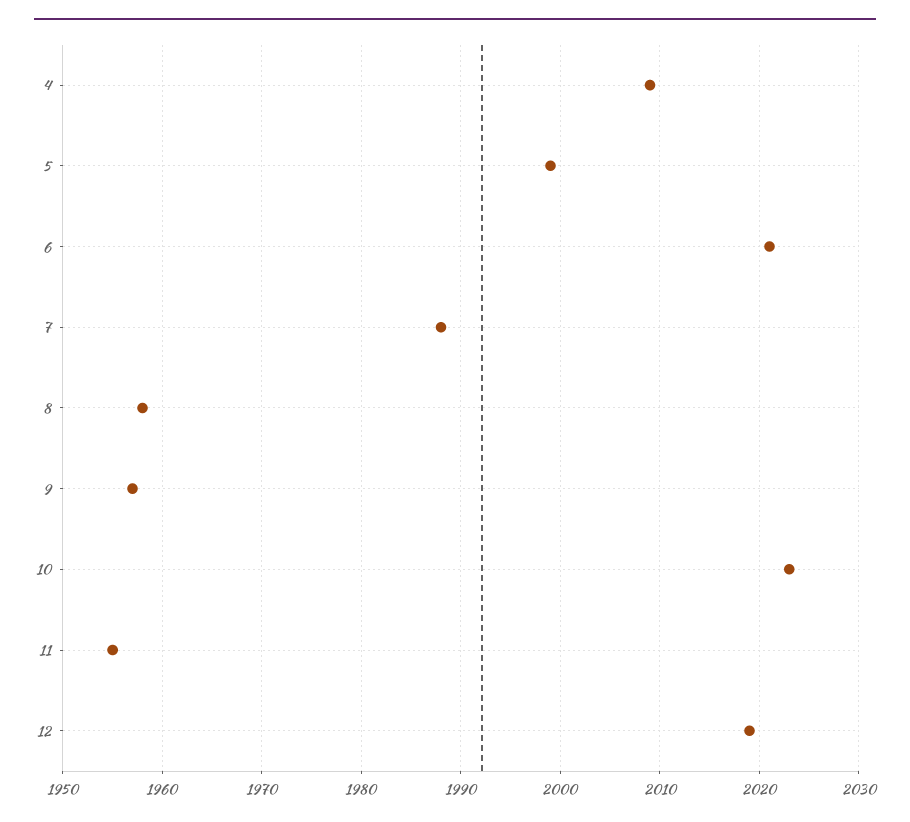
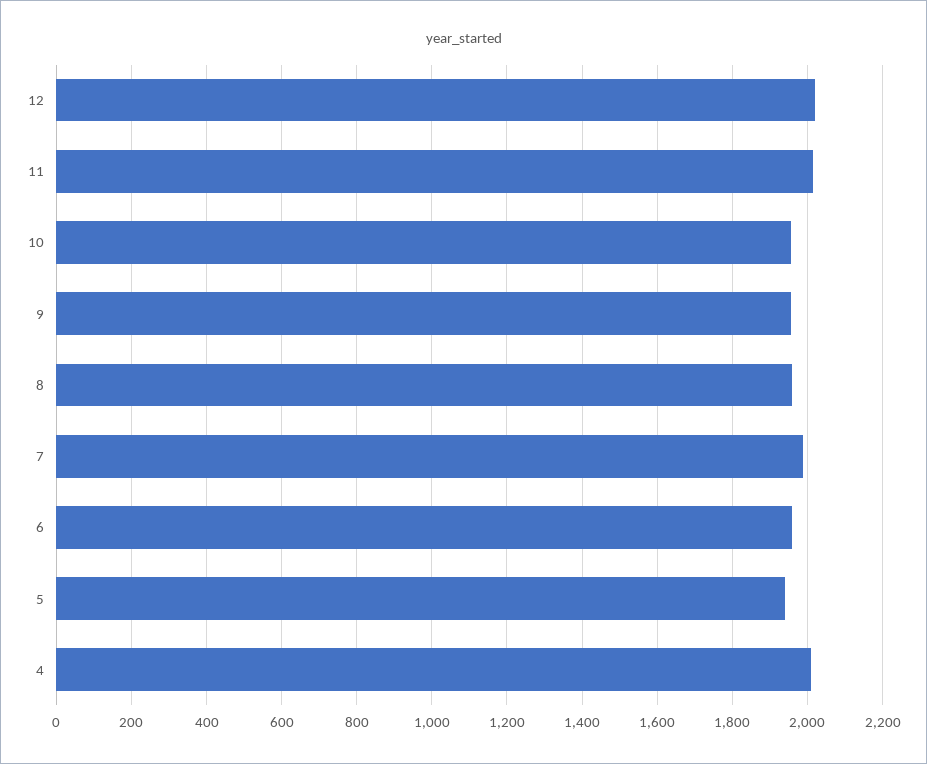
5: 1999 -> 1940
6: 2021 -> 1960
10: 2023 -> 1960
11: 1955 -> 2020

